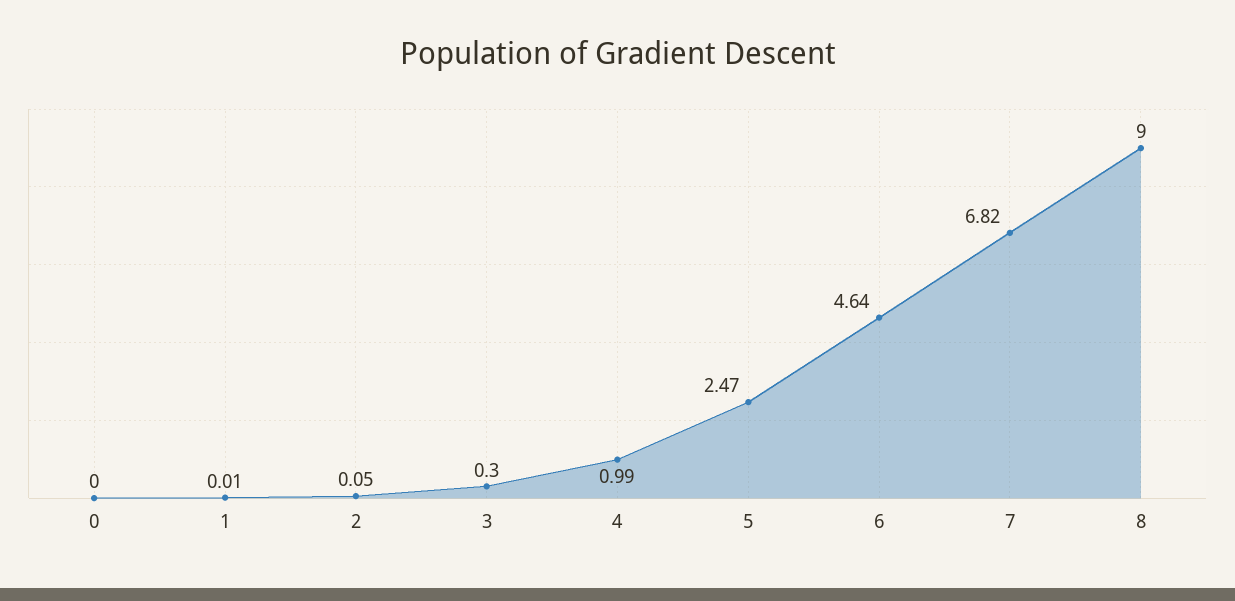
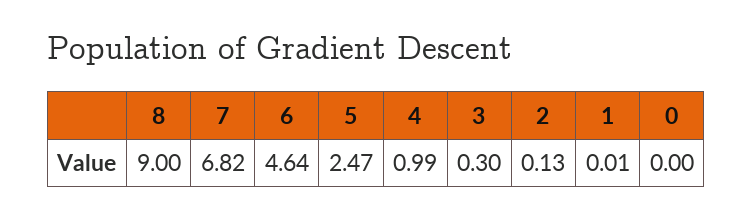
2: 0.05 -> 0.13

